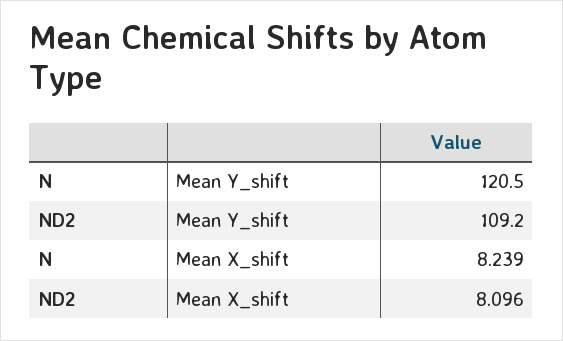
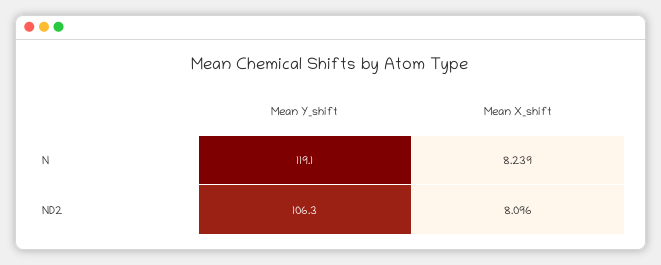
N, Mean Y_shift: 120.5 -> 119.1
ND2, Mean Y_shift: 109.2 -> 106.3

